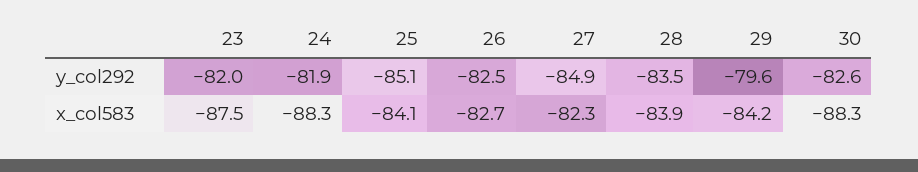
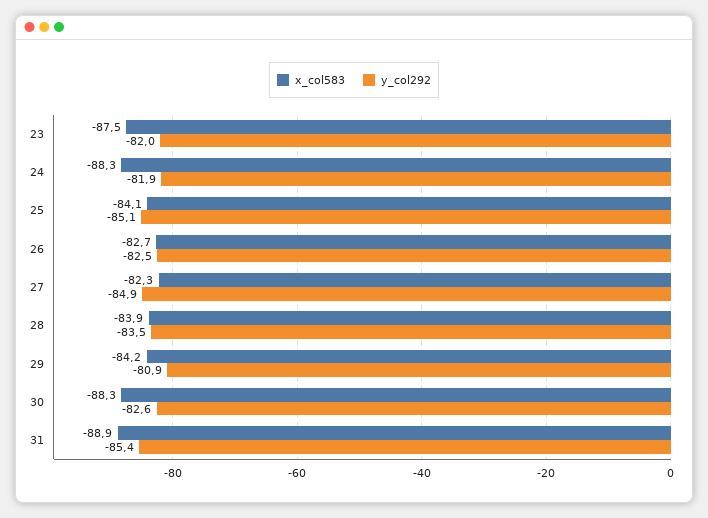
y_col292, 29: -79.6 -> -80.9
x_col583, 31: none -> -88.9
y_col292, 31: none -> -85.4

